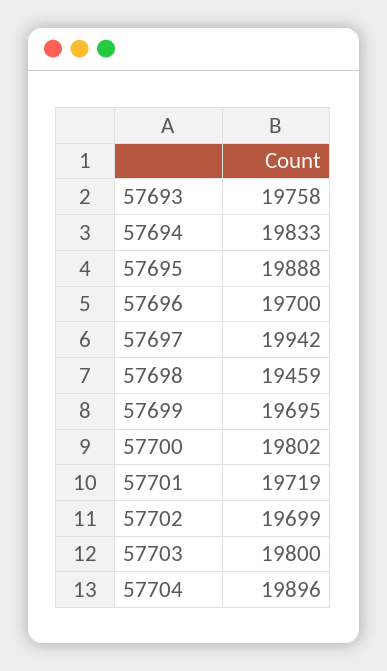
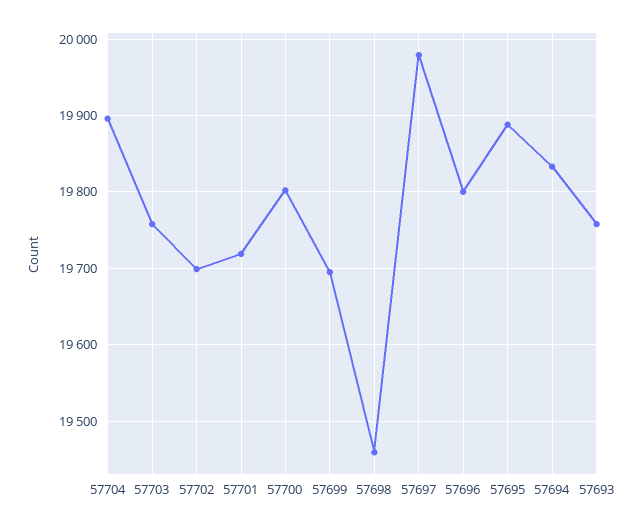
57696: 19700 -> 19800
57697: 19942 -> 19980
57703: 19800 -> 19760

